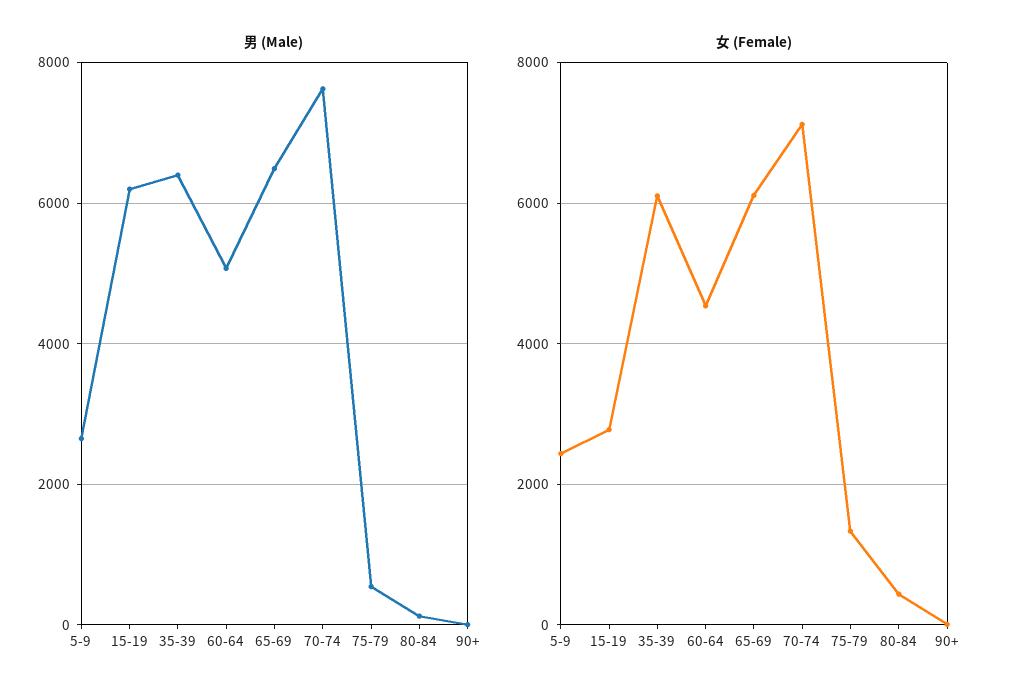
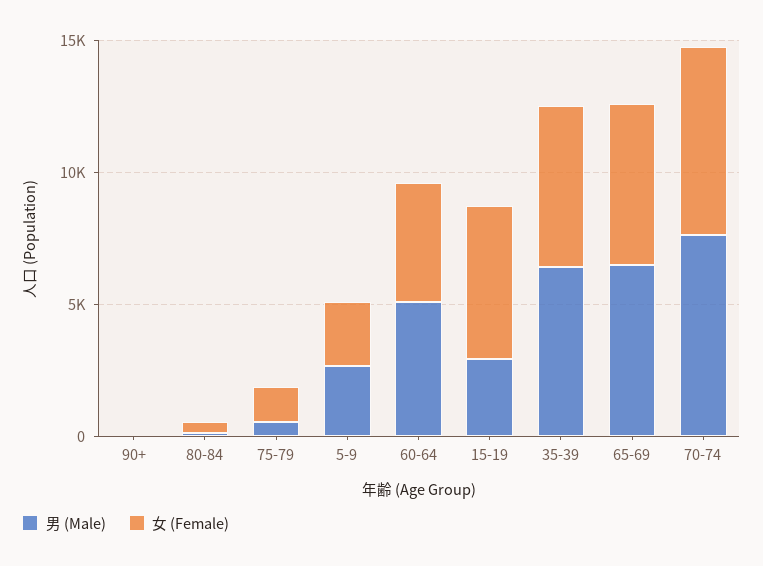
男 (Male), 15-19: 6200 -> 3000
女 (Female), 15-19: 2800 -> 6000

